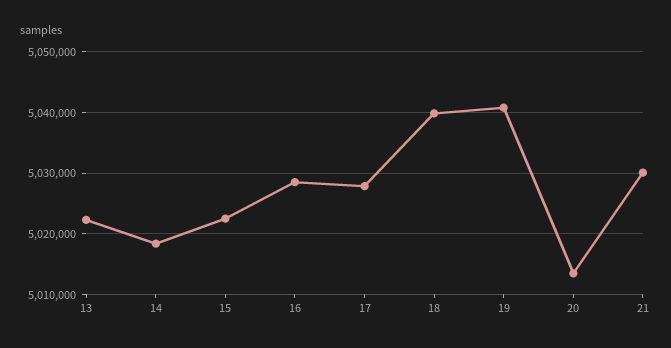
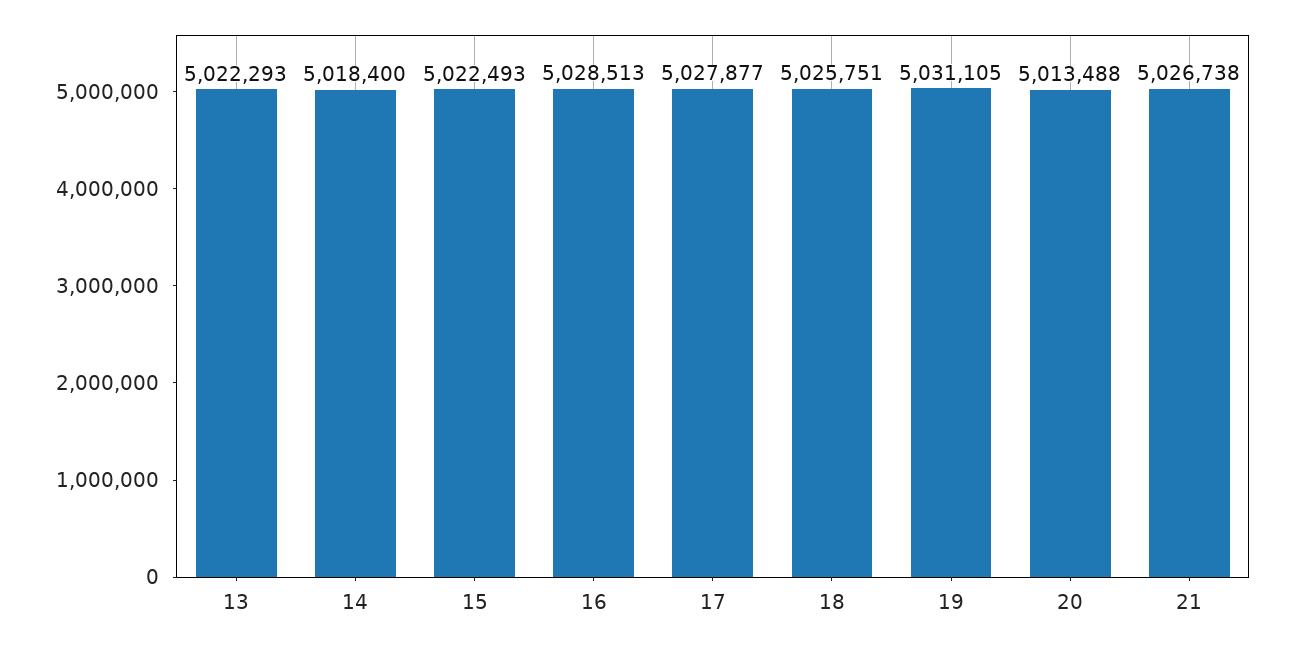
18: 5040000 -> 5025751
19: 5041000 -> 5031105
21: 5030000 -> 5026738

